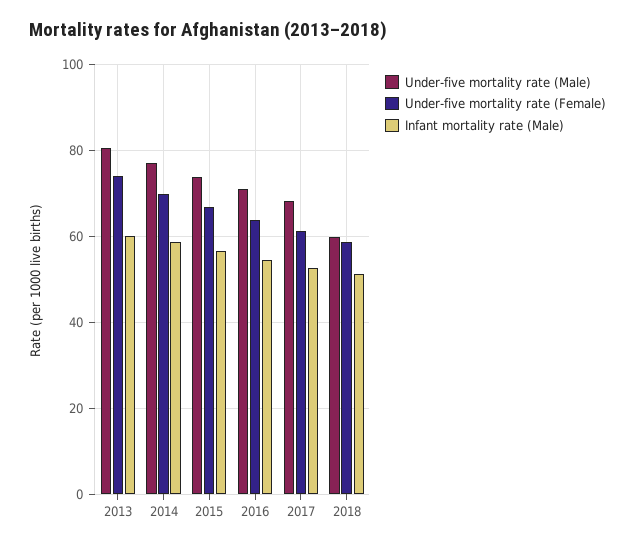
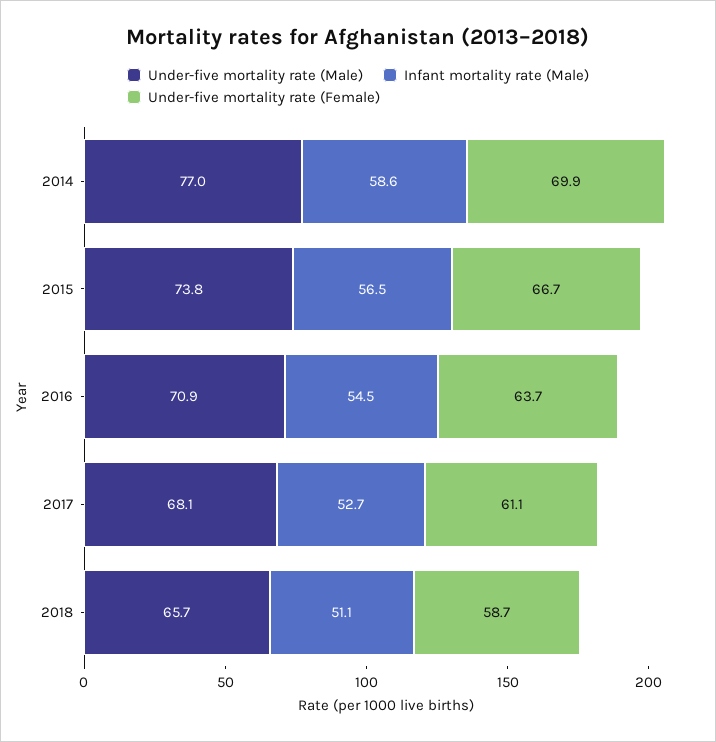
Under-five mortality rate (Male), 2013: 80 -> none
Under-five mortality rate (Female), 2013: 74 -> none
Infant mortality rate (Male), 2013: 60 -> none
Under-five mortality rate (Male), 2018: 60 -> 65.7

